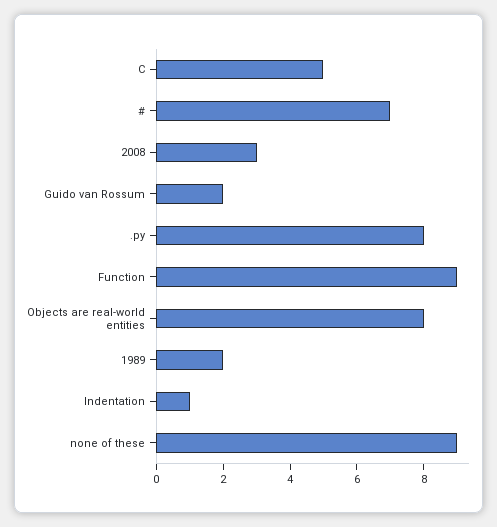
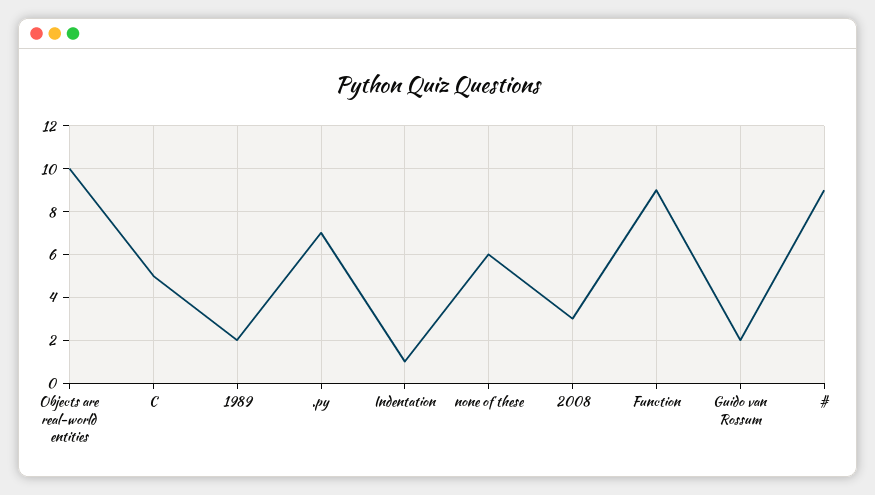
#: 7 -> 9
.py: 8 -> 7
Objects are real-world entities: 8 -> 10
none of these: 9 -> 6

